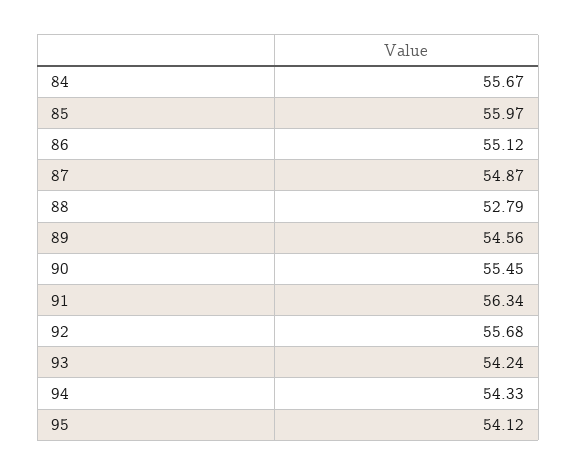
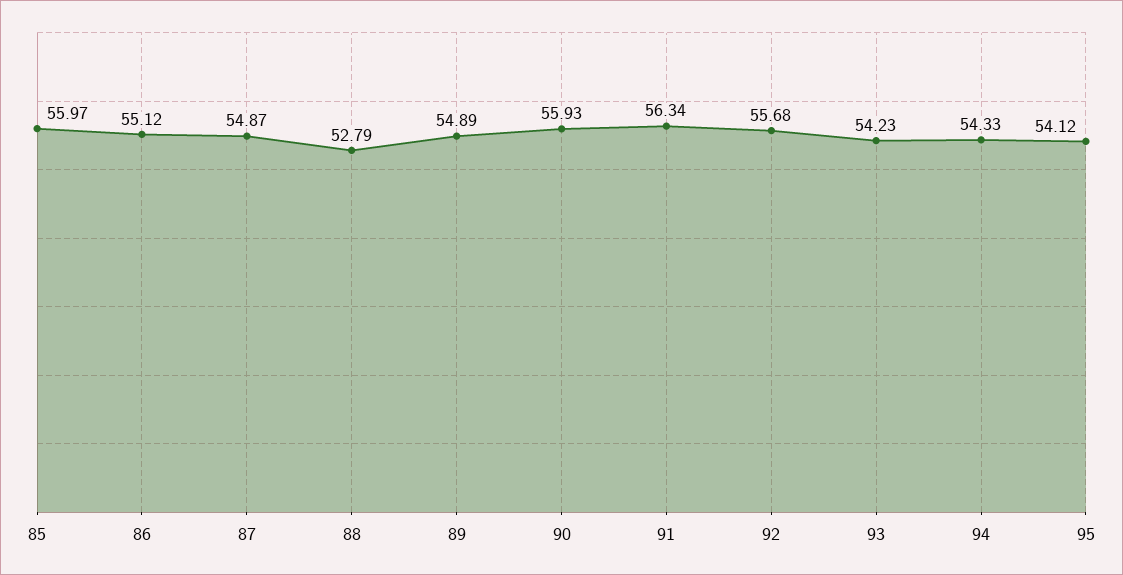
84: 55.67 -> none
89: 54.56 -> 54.89
90: 55.45 -> 55.93
93: 54.24 -> 54.23

